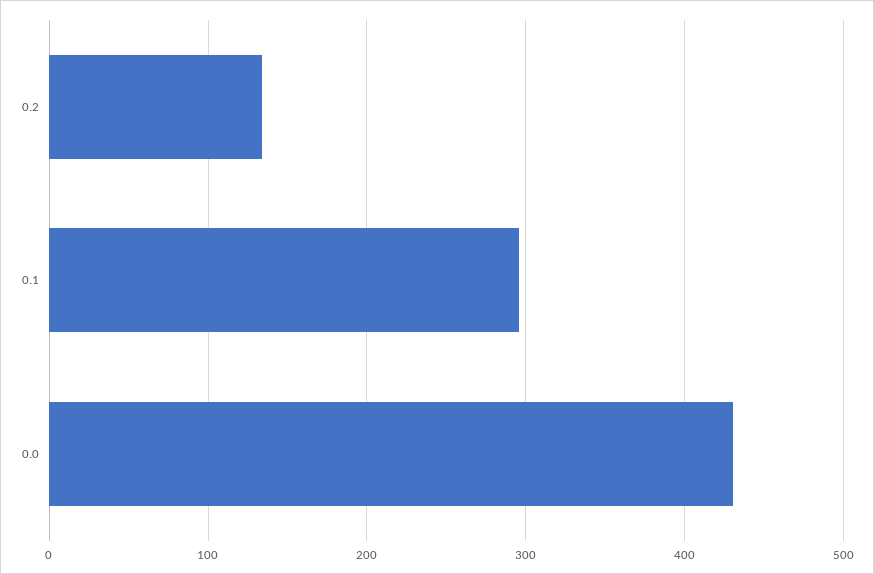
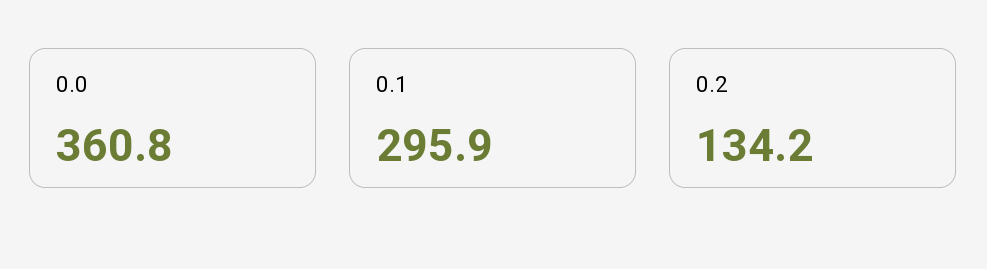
0.0: 430 -> 360.8

